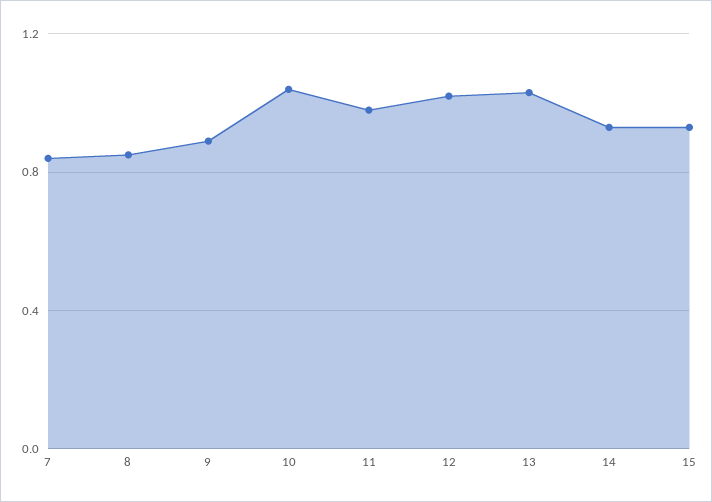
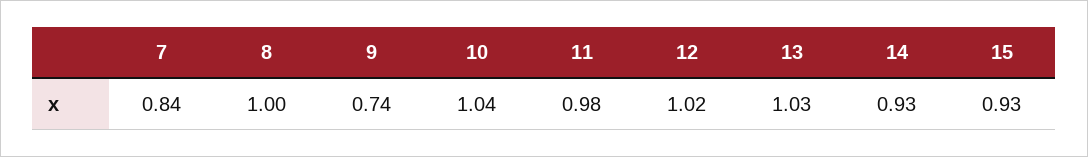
8: 0.85 -> 1
9: 0.9 -> 0.74

